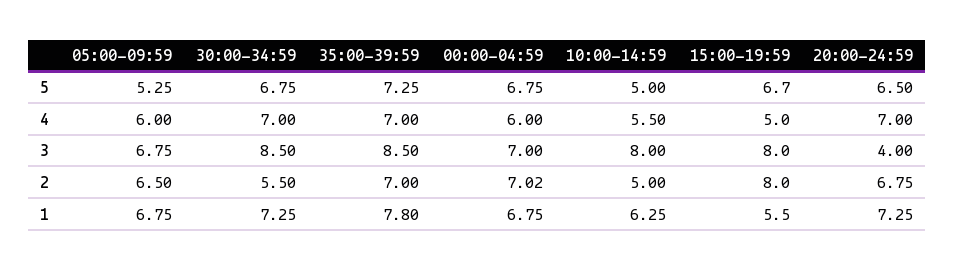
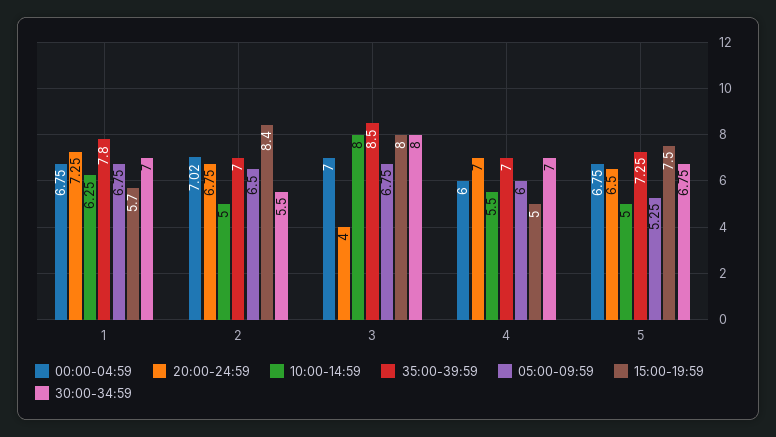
15:00-19:59, 5: 6.7 -> 7.5
30:00-34:59, 3: 8.5 -> 8
15:00-19:59, 2: 8 -> 8.4
30:00-34:59, 1: 7.25 -> 7
15:00-19:59, 1: 5.5 -> 5.7

